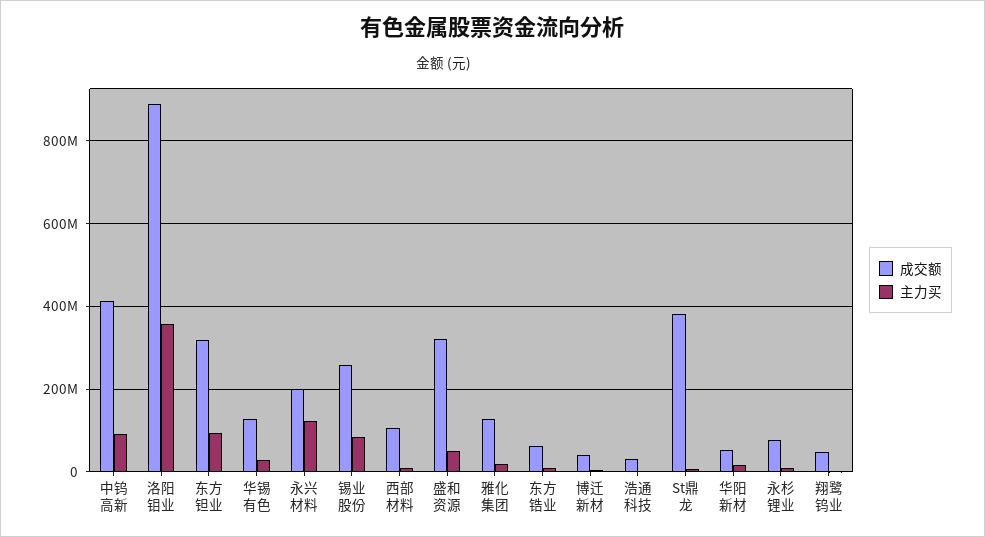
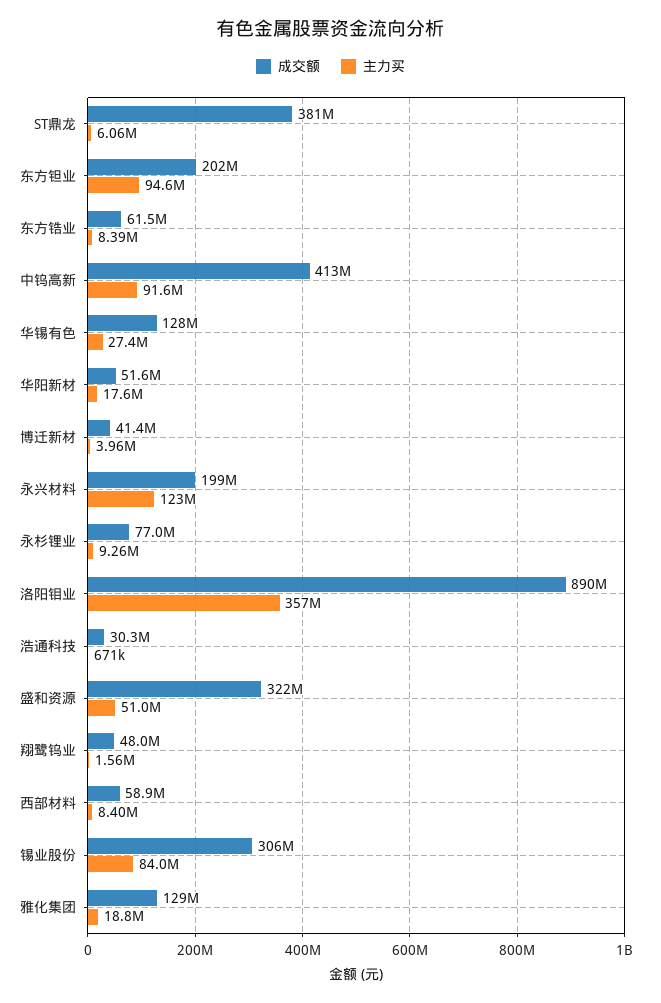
成交额, 东方钽业: 320000000 -> 202000000
成交额, 锡业股份: 260000000 -> 306000000
成交额, 西部材料: 100000000 -> 58900000

